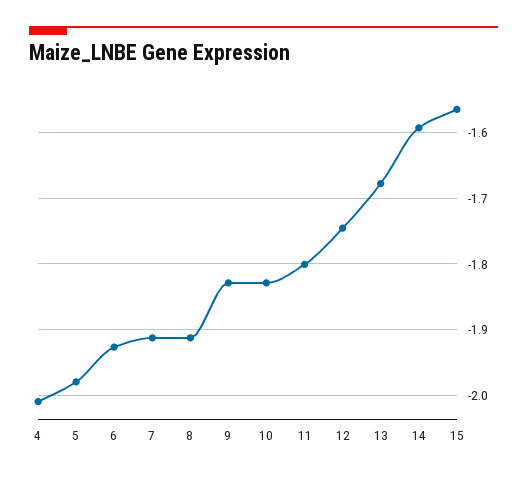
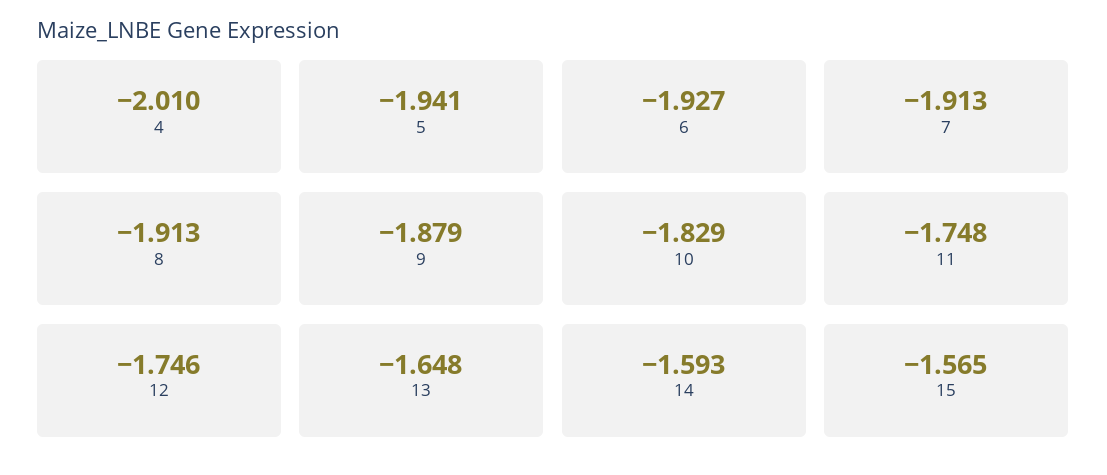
5: -1.98 -> -1.941
9: -1.83 -> -1.879
11: -1.8 -> -1.748
13: -1.68 -> -1.648

